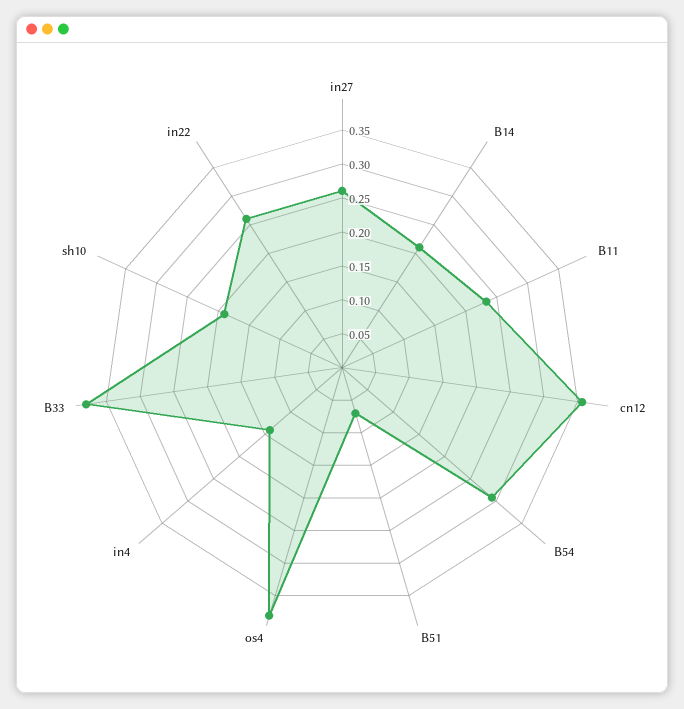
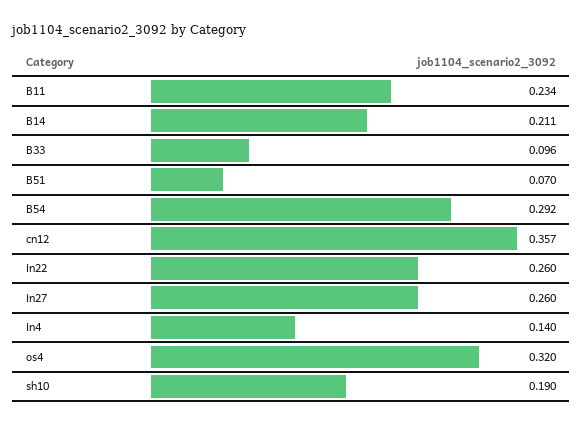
os4: 0.375 -> 0.32
B33: 0.375 -> 0.096

